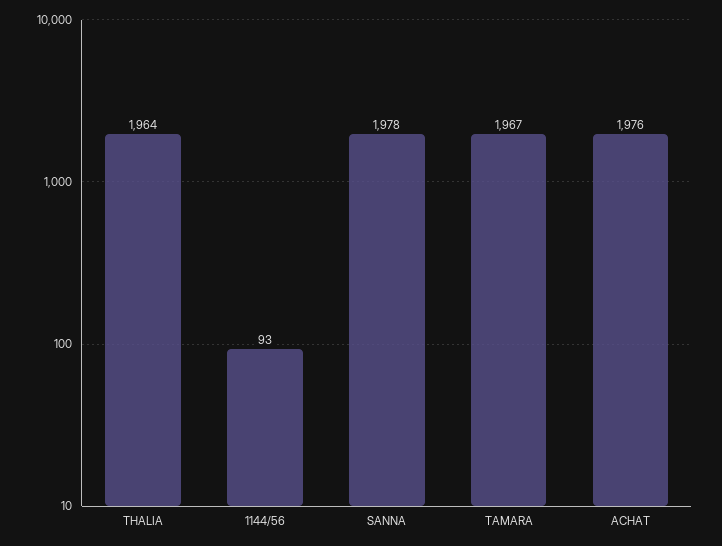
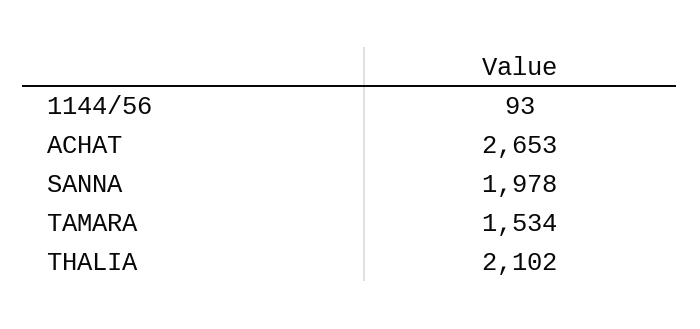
THALIA: 1964 -> 2102
TAMARA: 1967 -> 1534
ACHAT: 1976 -> 2653

